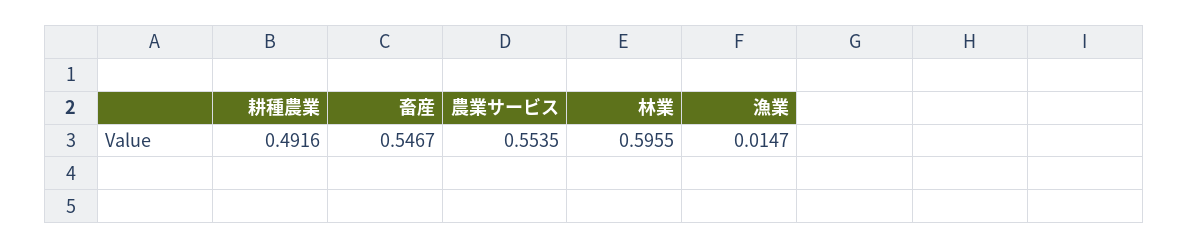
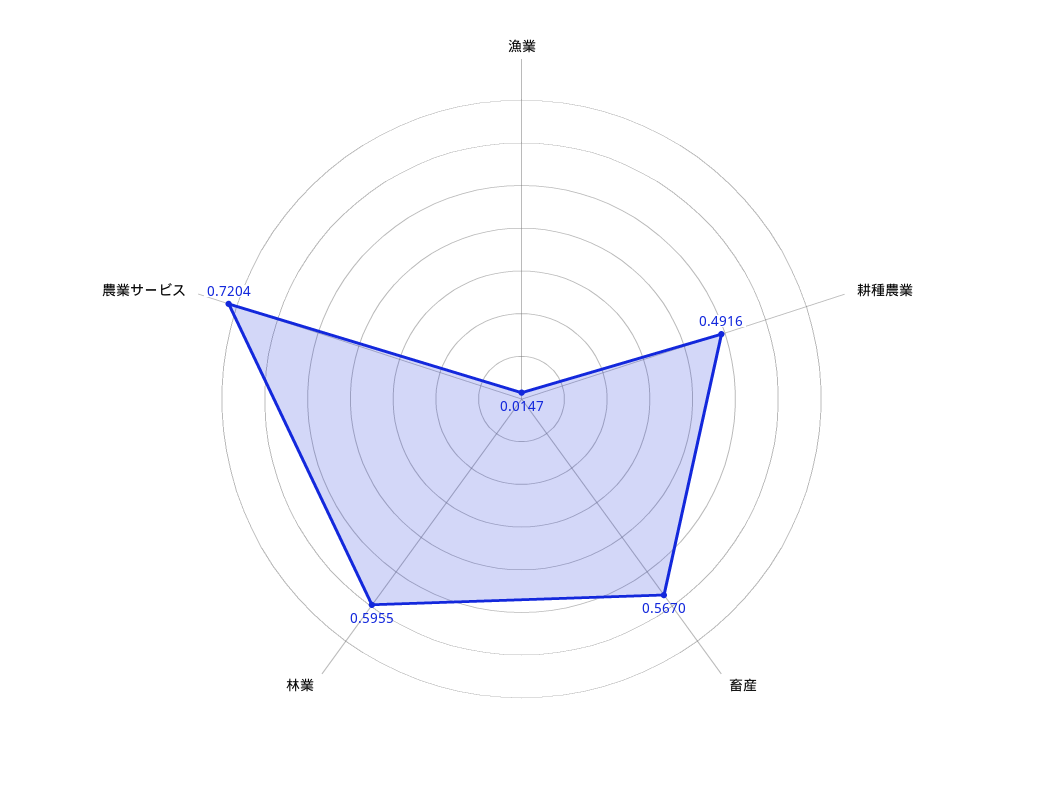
畜産: 0.5467 -> 0.567
農業サービス: 0.5535 -> 0.7204

